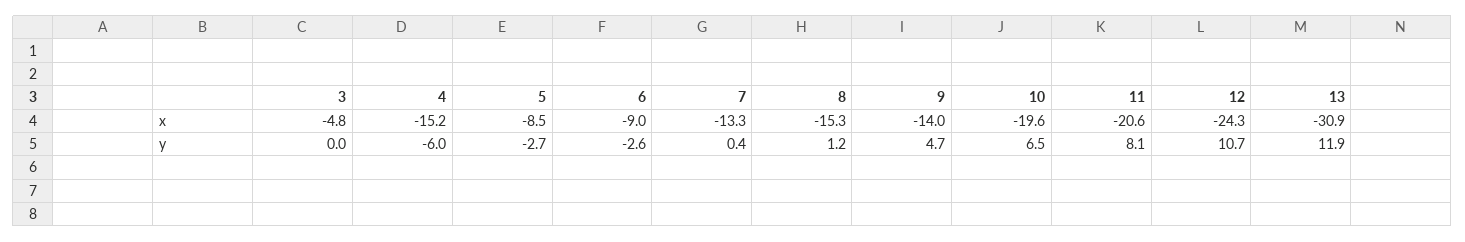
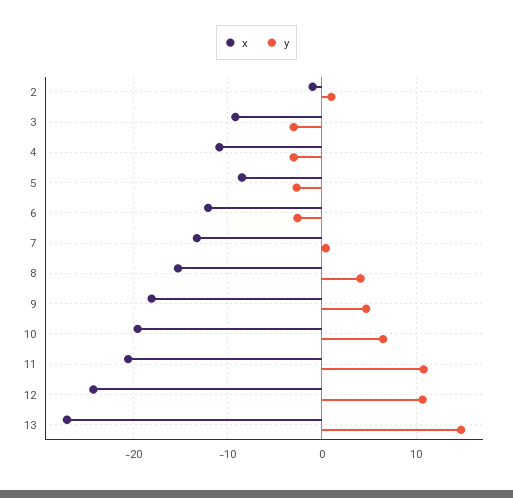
x, 3: -4.8 -> -9
x, 4: -15.2 -> -11
x, 6: -9 -> -12
x, 9: -14 -> -18
x, 13: -30.9 -> -27
y, 3: 0 -> -3
y, 4: -6 -> -3
y, 8: 1.2 -> 4
y, 11: 8.1 -> 11
y, 13: 11.9 -> 15
x, 2: none -> -1
y, 2: none -> 1

